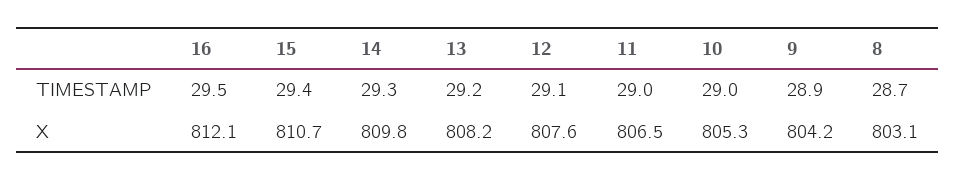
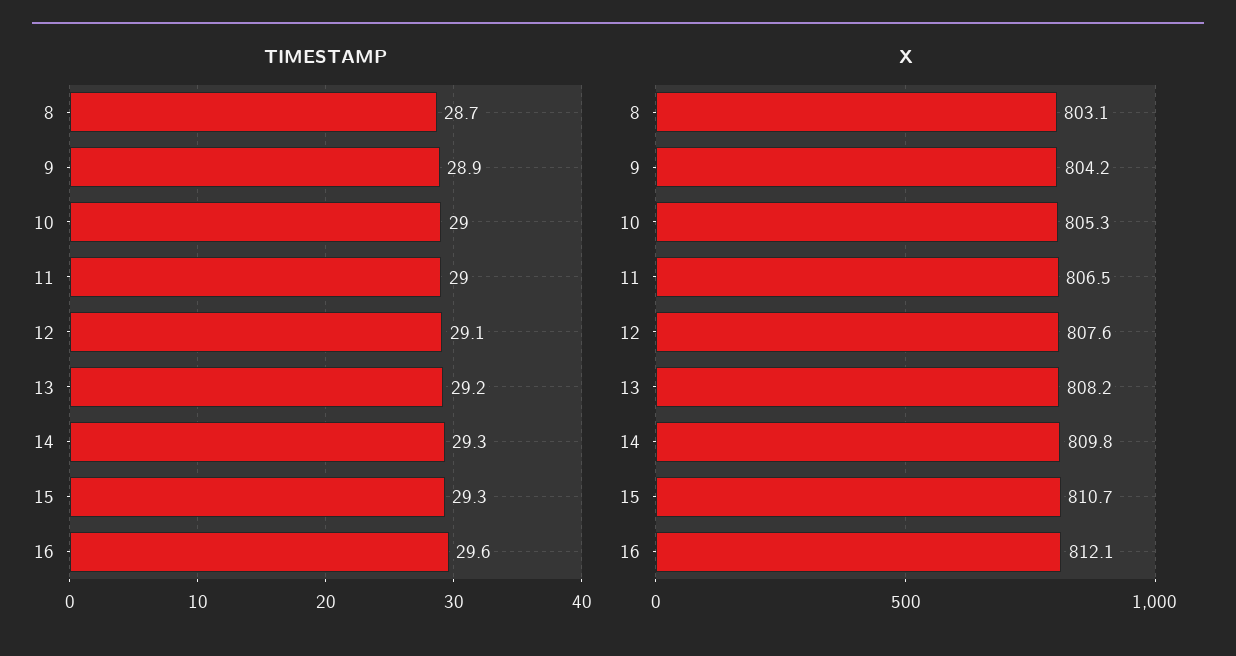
TIMESTAMP, 16: 29.5 -> 29.6
TIMESTAMP, 15: 29.4 -> 29.3

